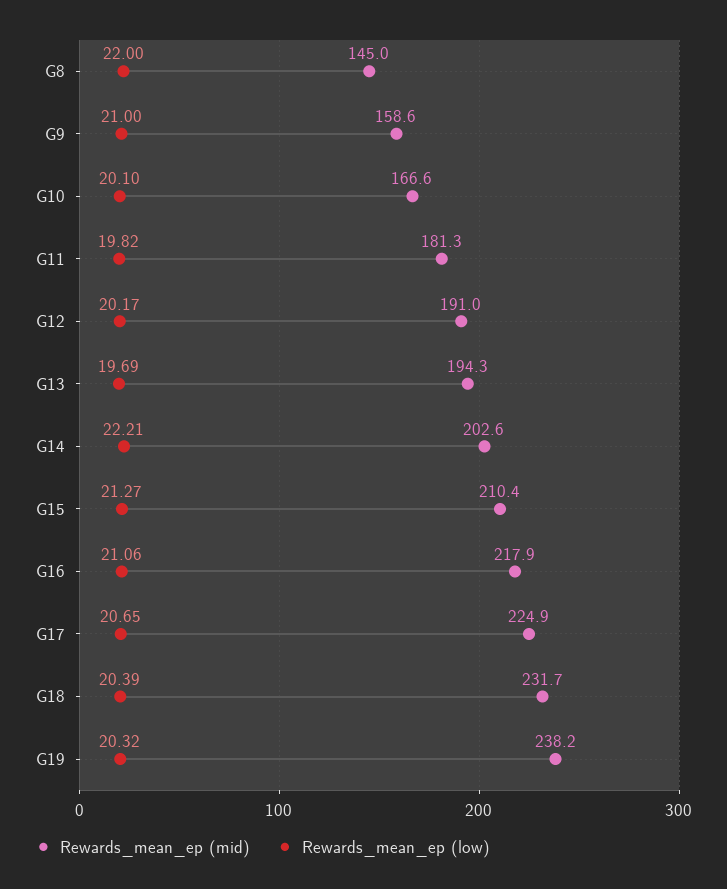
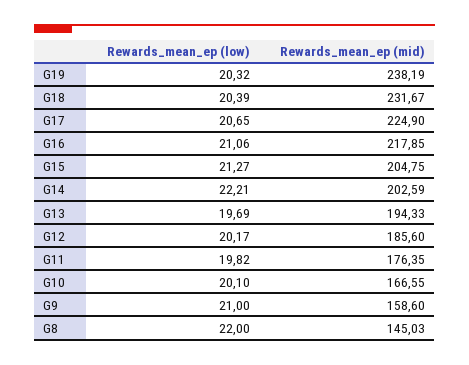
Rewards_mean_ep (mid), G11: 181.3 -> 176.35
Rewards_mean_ep (mid), G12: 191 -> 185.6
Rewards_mean_ep (mid), G15: 210.4 -> 204.75

